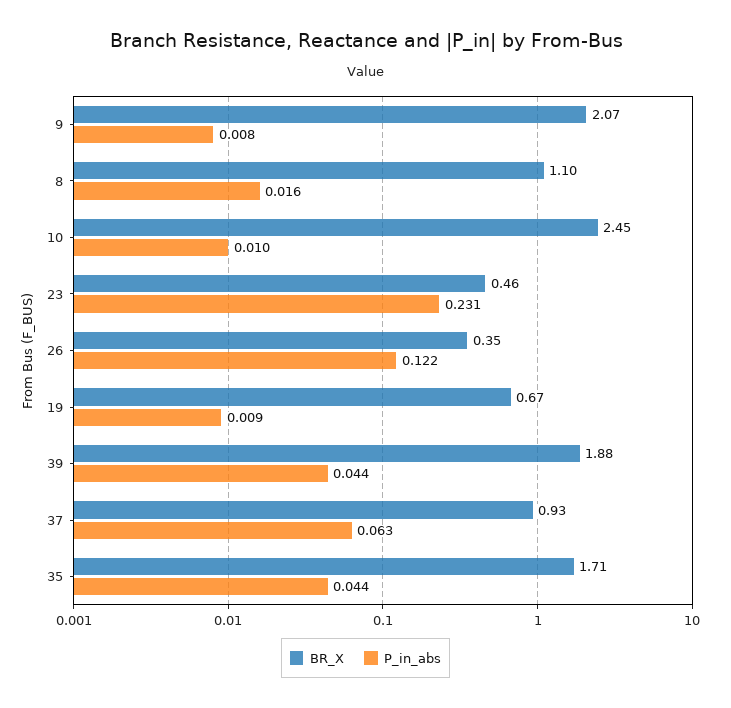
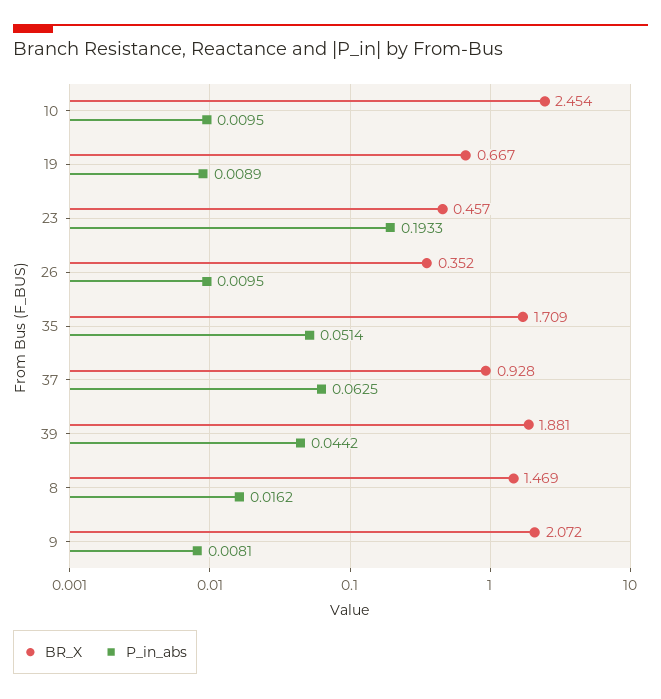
BR_X, 8: 1.1 -> 1.469
P_in_abs, 23: 0.231 -> 0.1933
P_in_abs, 26: 0.122 -> 0.0095
P_in_abs, 35: 0.044 -> 0.0514

